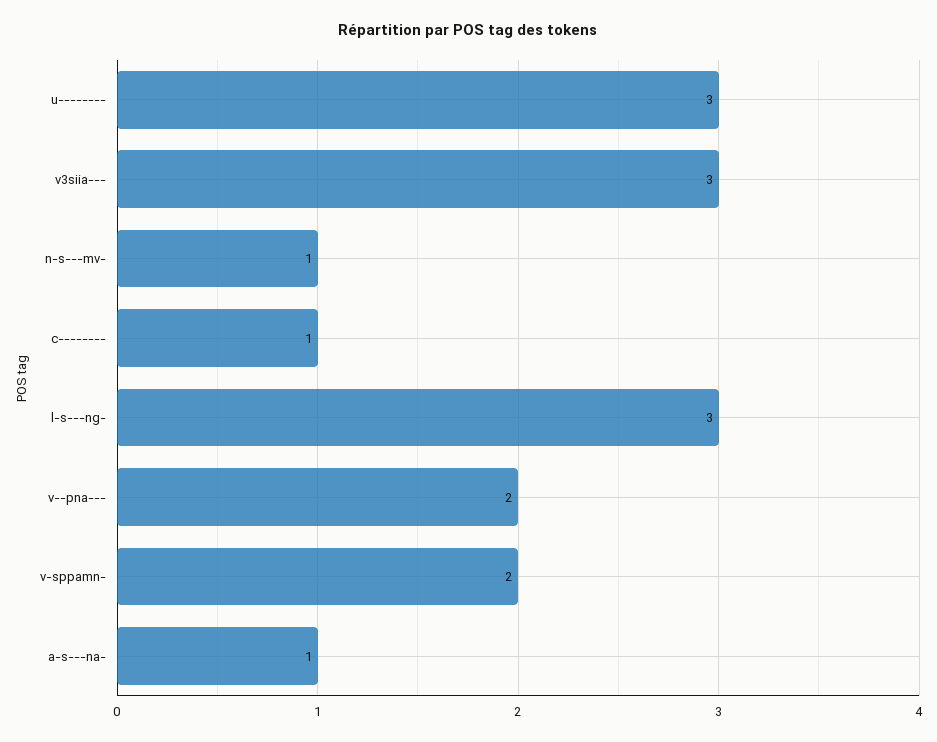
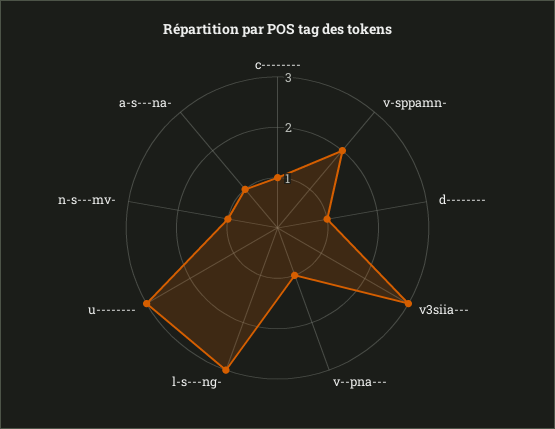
v--pna---: 2 -> 1
d--------: none -> 1

